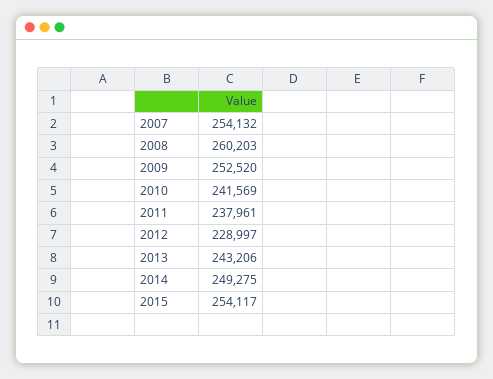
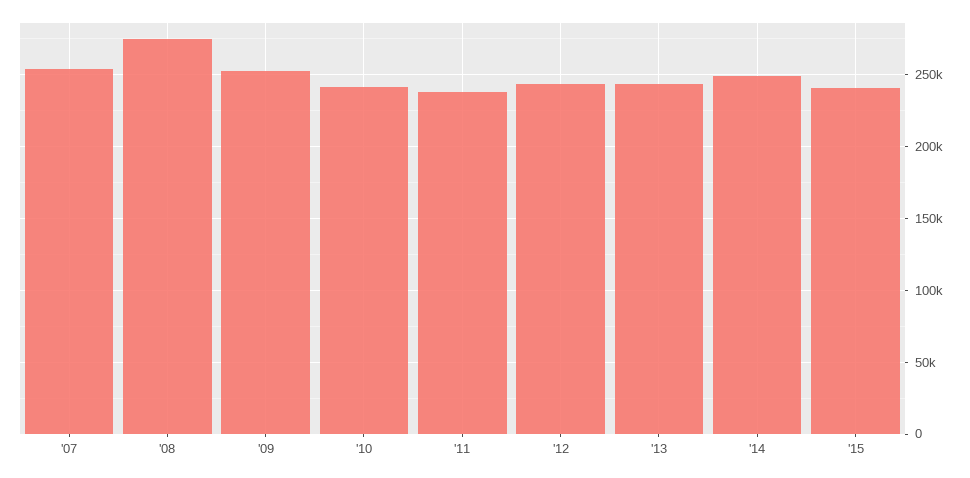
2008: 260203 -> 275000
2012: 228997 -> 245000
2015: 254117 -> 240000

